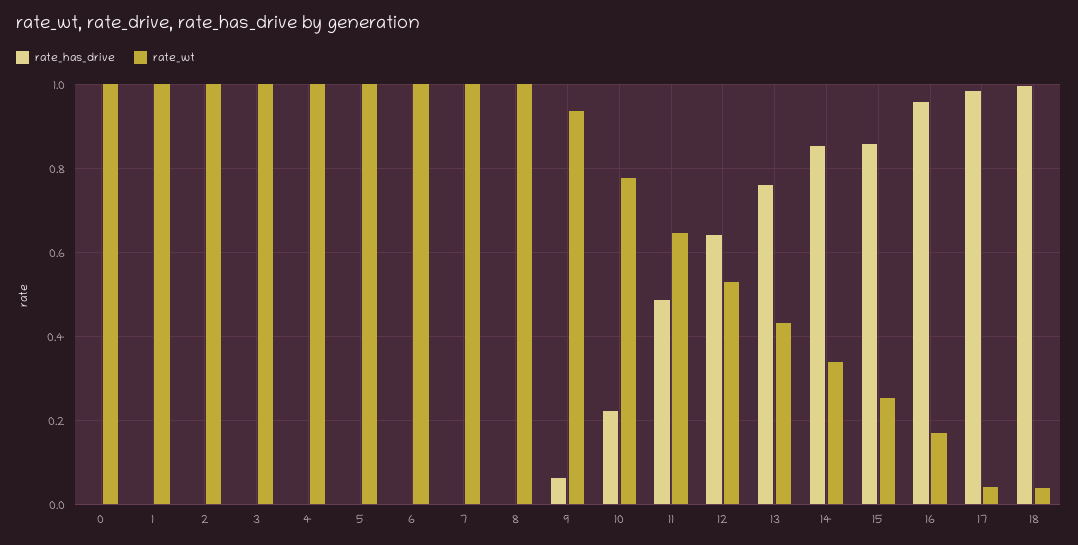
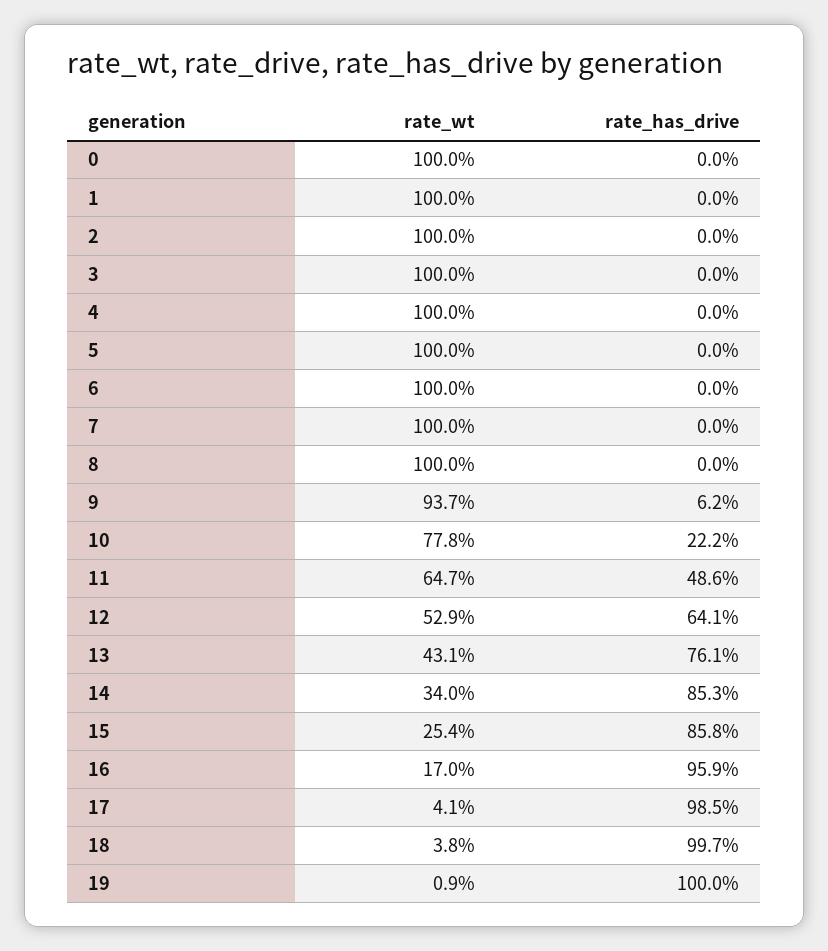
rate_wt, 19: none -> 0.009
rate_has_drive, 19: none -> 1

